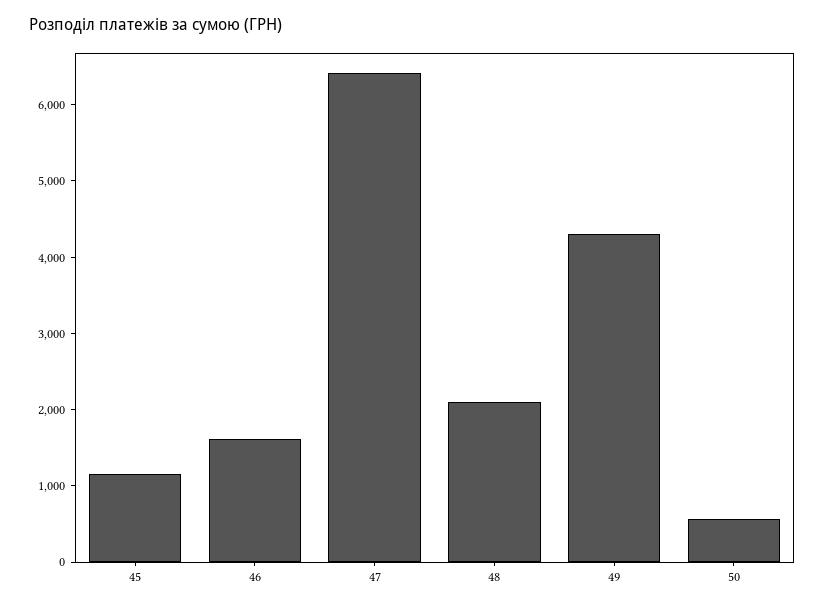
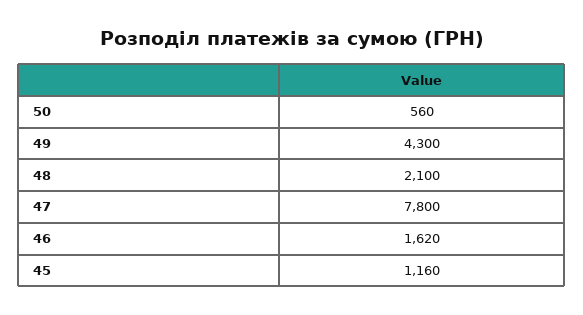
47: 6400 -> 7800

